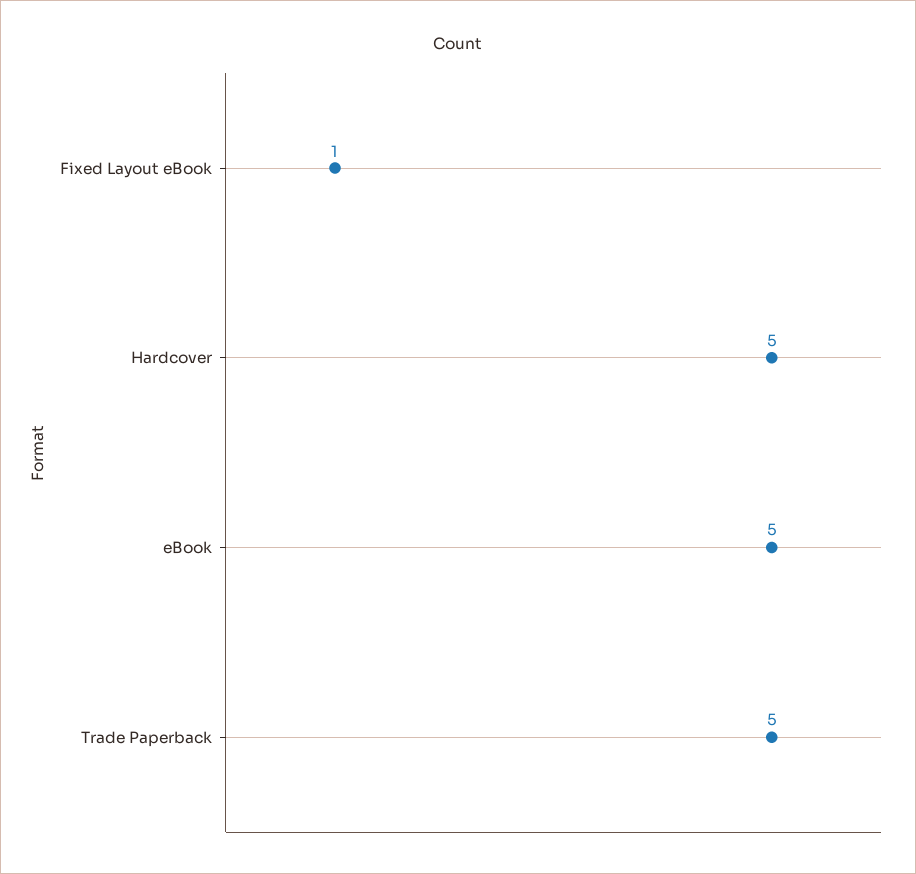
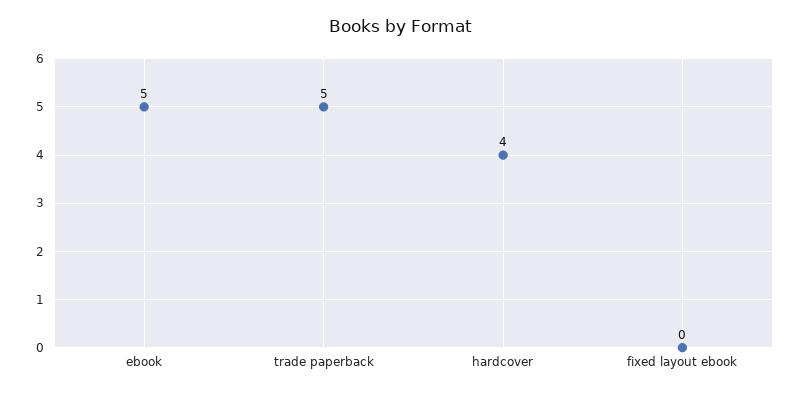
Fixed Layout eBook: 1 -> 0
Hardcover: 5 -> 4

